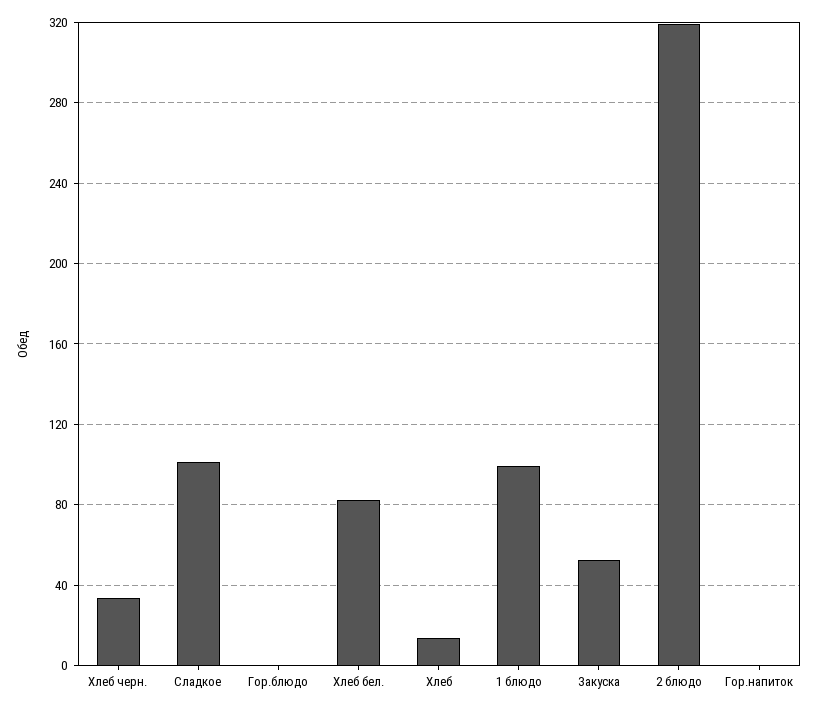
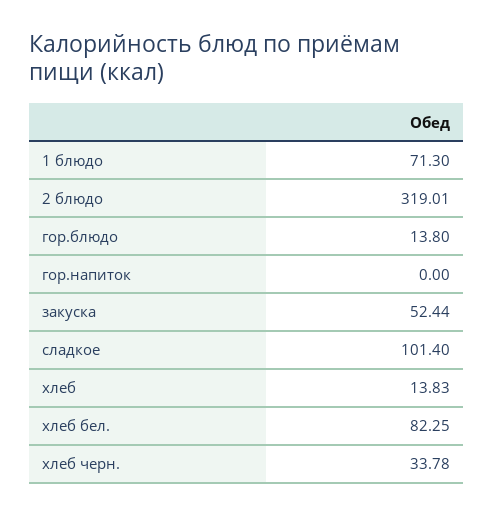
Гор.блюдо: 0 -> 13.8
1 блюдо: 100 -> 71.3

